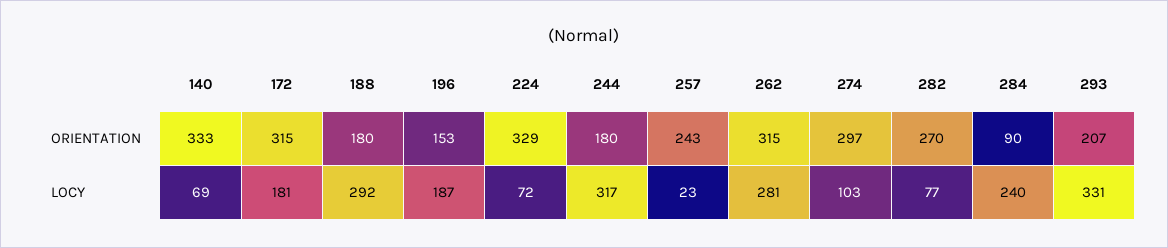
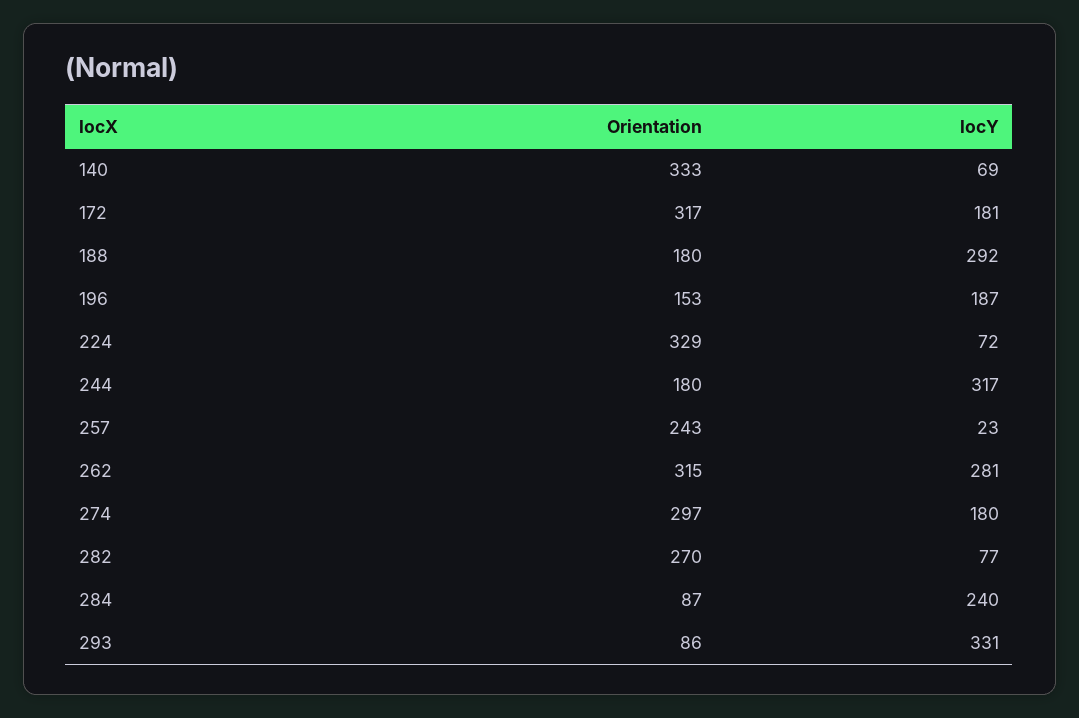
172, ORIENTATION: 315 -> 317
284, ORIENTATION: 90 -> 87
293, ORIENTATION: 207 -> 86
274, LOCY: 103 -> 180

